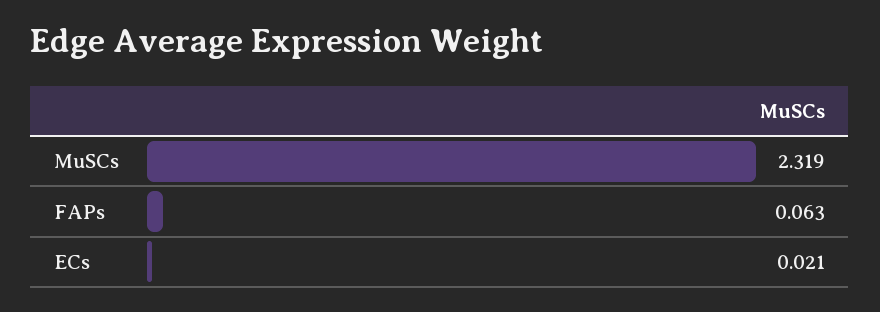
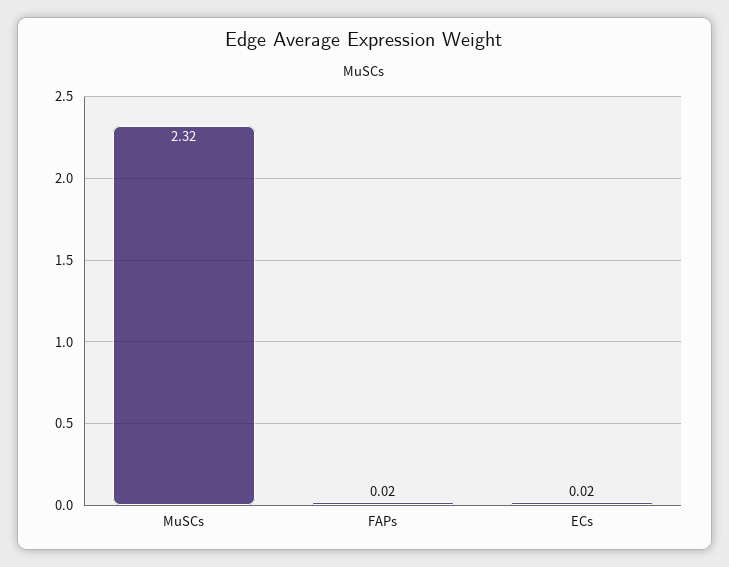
FAPs: 0.063 -> 0.02

